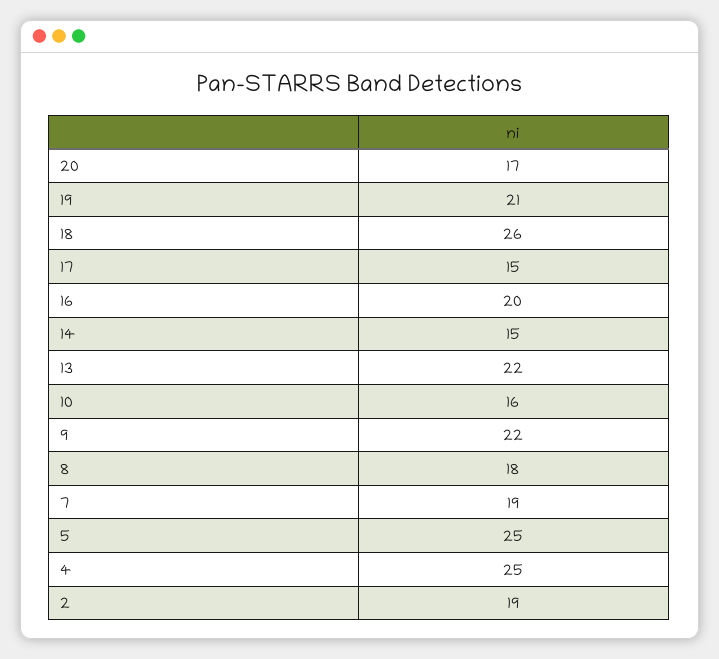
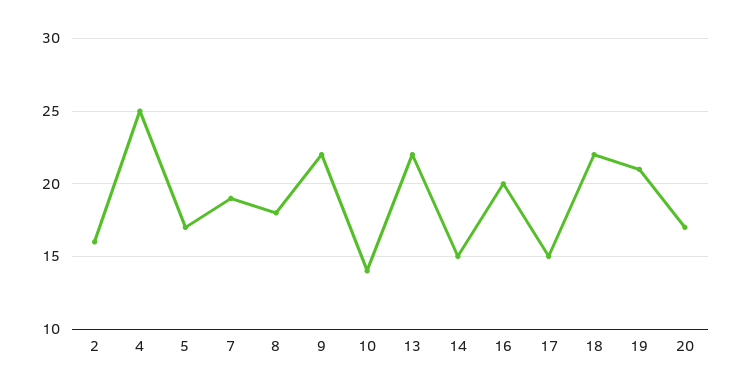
18: 26 -> 22
10: 16 -> 14
5: 25 -> 17
2: 19 -> 16

